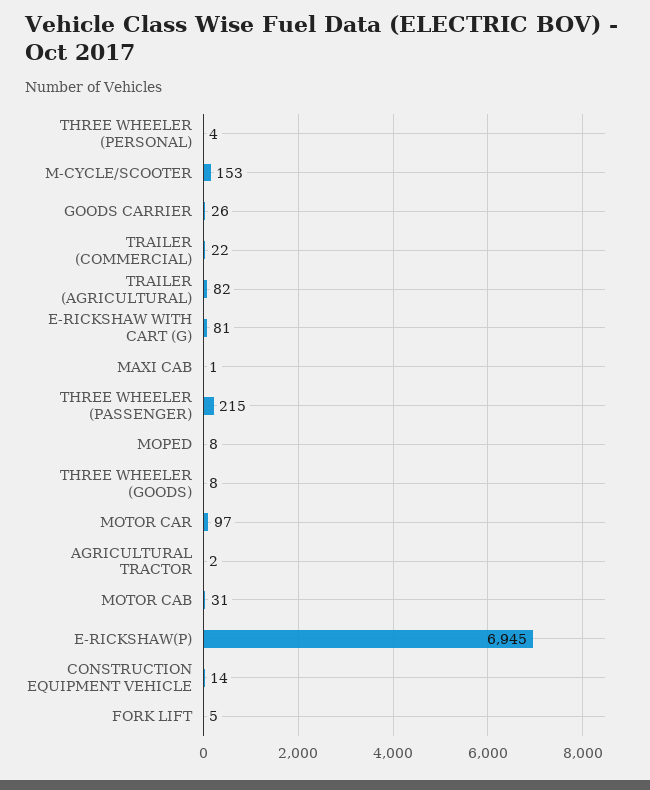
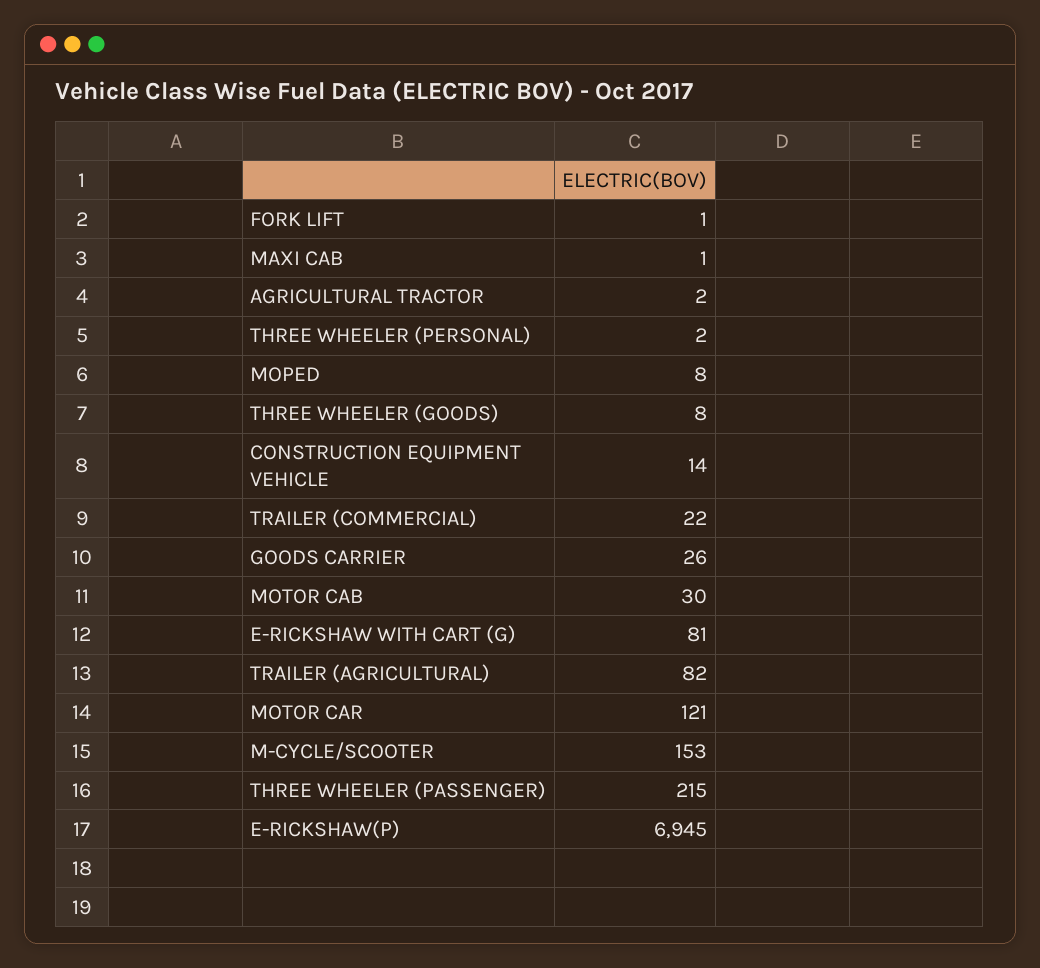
THREE WHEELER (PERSONAL): 4 -> 2
MOTOR CAR: 97 -> 121
MOTOR CAB: 31 -> 30
FORK LIFT: 5 -> 1

